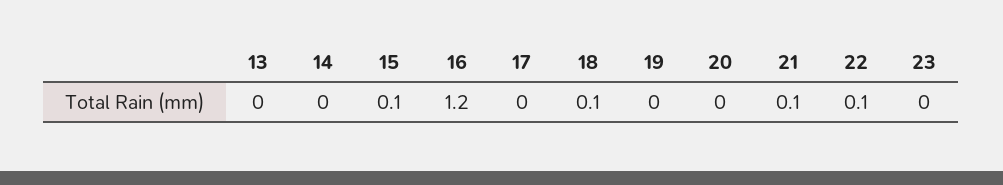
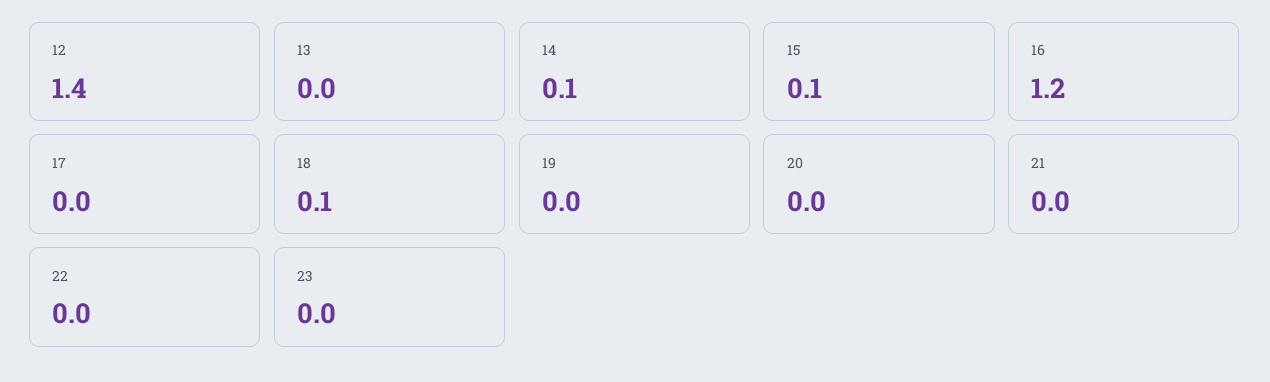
14: 0 -> 0.1
21: 0.1 -> 0
22: 0.1 -> 0
12: none -> 1.4

